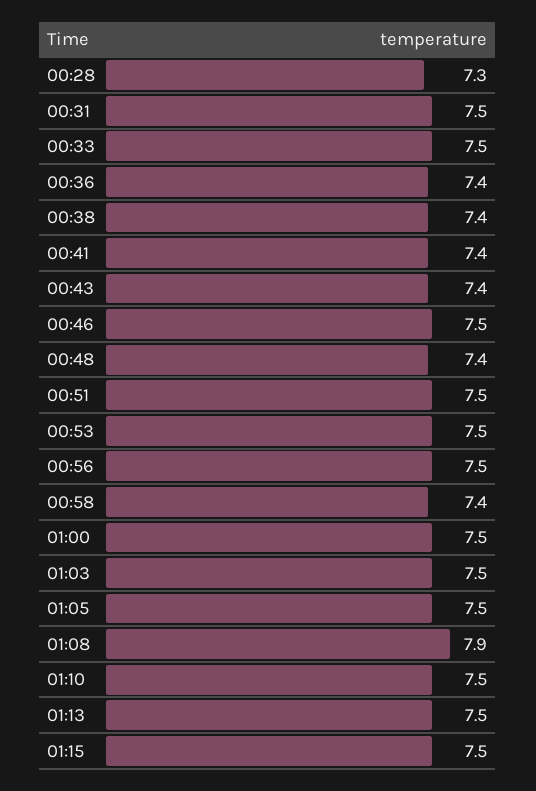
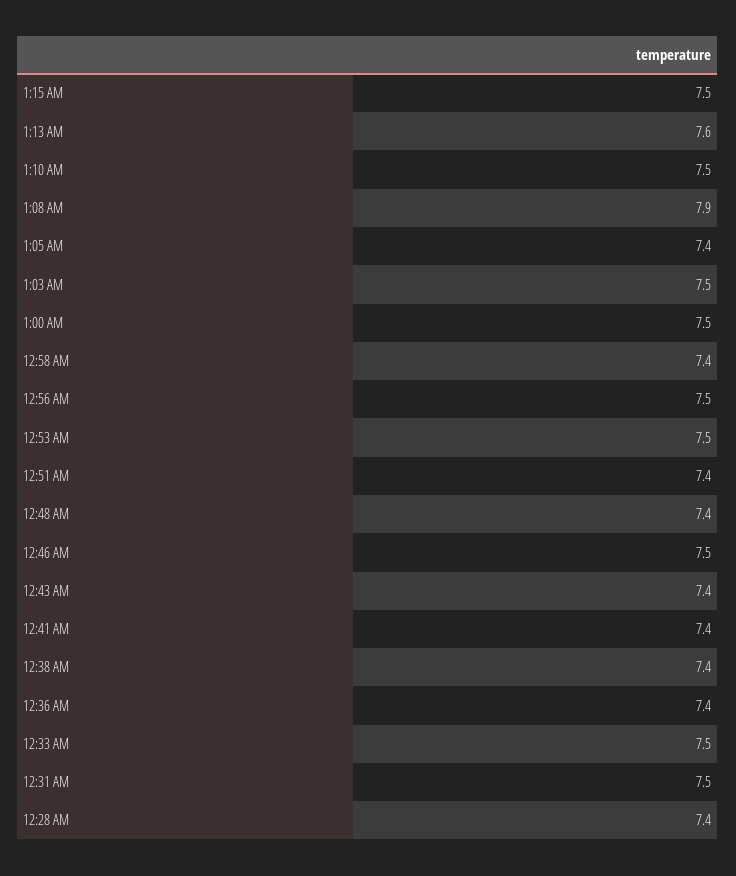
00:28: 7.3 -> 7.4
00:51: 7.5 -> 7.4
01:05: 7.5 -> 7.4
01:13: 7.5 -> 7.6

